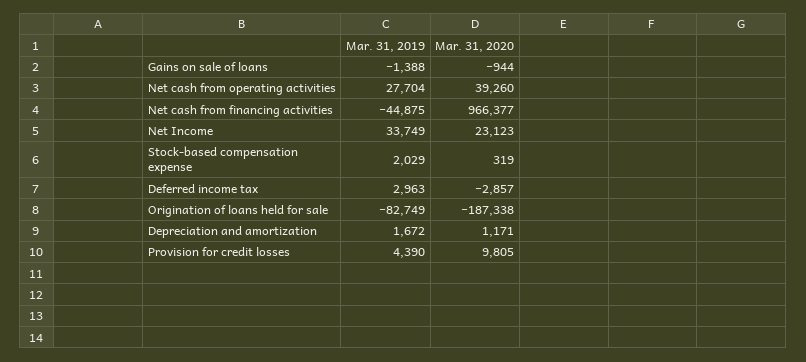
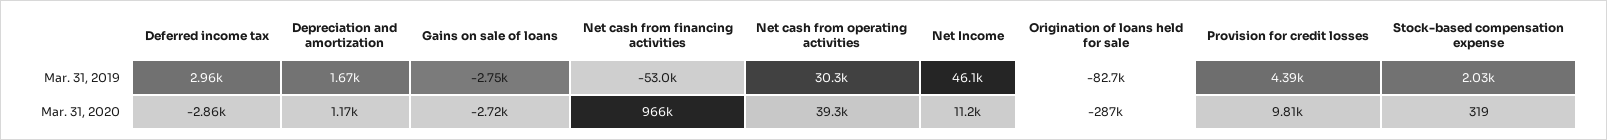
Mar. 31, 2019, Gains on sale of loans: -1388 -> -2750
Mar. 31, 2020, Gains on sale of loans: -944 -> -2720
Mar. 31, 2019, Net cash from operating activities: 27704 -> 30300
Mar. 31, 2019, Net cash from financing activities: -44875 -> -53000
Mar. 31, 2019, Net Income: 33749 -> 46100
Mar. 31, 2020, Net Income: 23123 -> 11200
Mar. 31, 2020, Origination of loans held for sale: -187338 -> -287000

